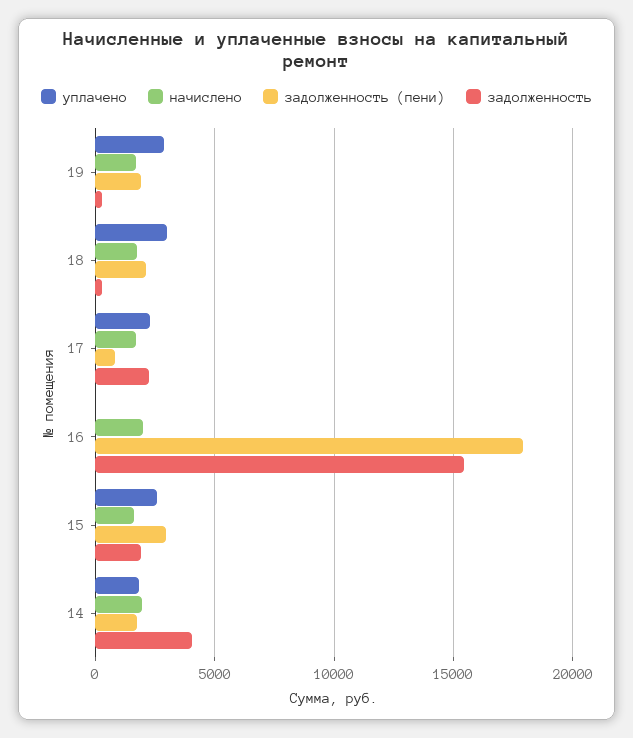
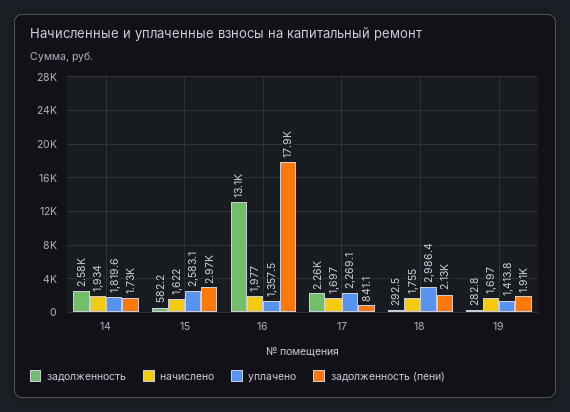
уплачено, 19: 3000 -> 1413.8
уплачено, 16: 0 -> 1357.5
задолженность, 16: 15500 -> 13100
задолженность, 15: 2000 -> 582.2
задолженность, 14: 4000 -> 2580

